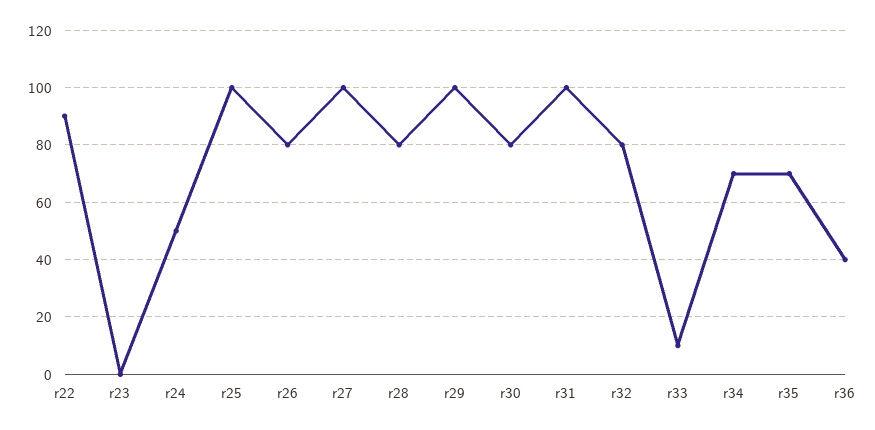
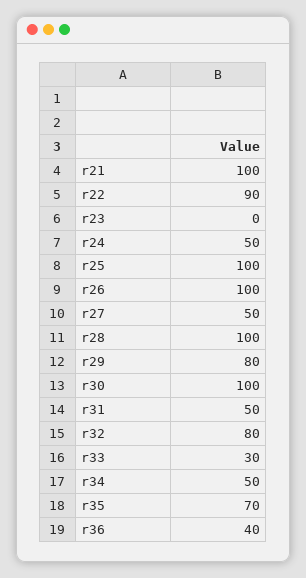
r26: 80 -> 100
r27: 100 -> 50
r28: 80 -> 100
r29: 100 -> 80
r30: 80 -> 100
r31: 100 -> 50
r33: 10 -> 30
r34: 70 -> 50
r21: none -> 100

